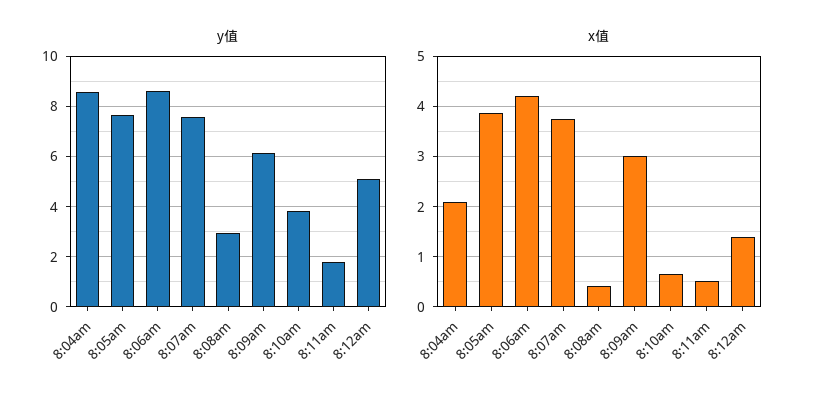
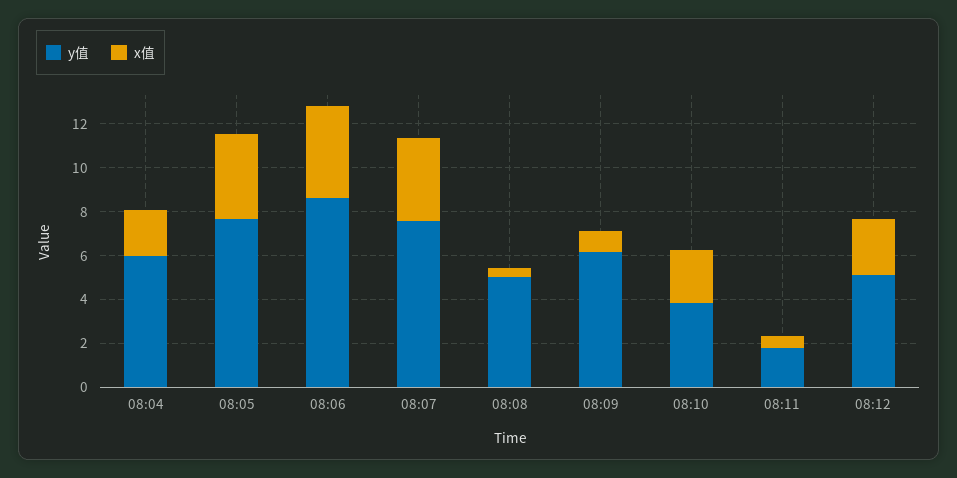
y值, 8:04am: 8.5 -> 6
y值, 8:08am: 3 -> 5
x值, 8:09am: 3 -> 1
x值, 8:10am: 0.6 -> 2.5
x值, 8:12am: 1.4 -> 2.5

